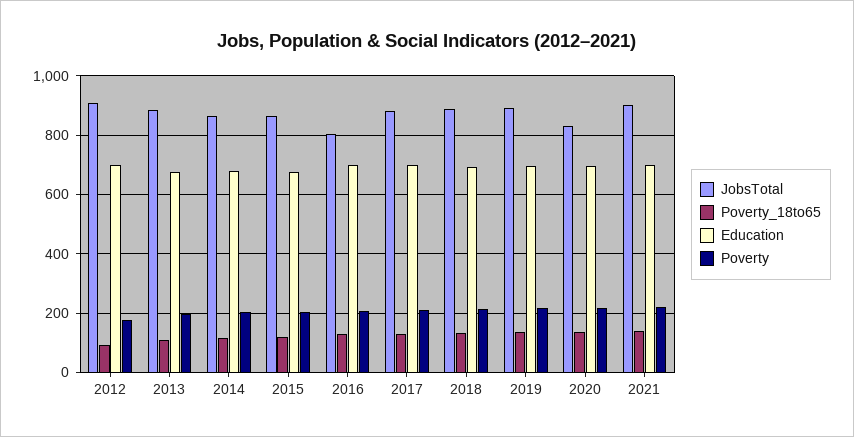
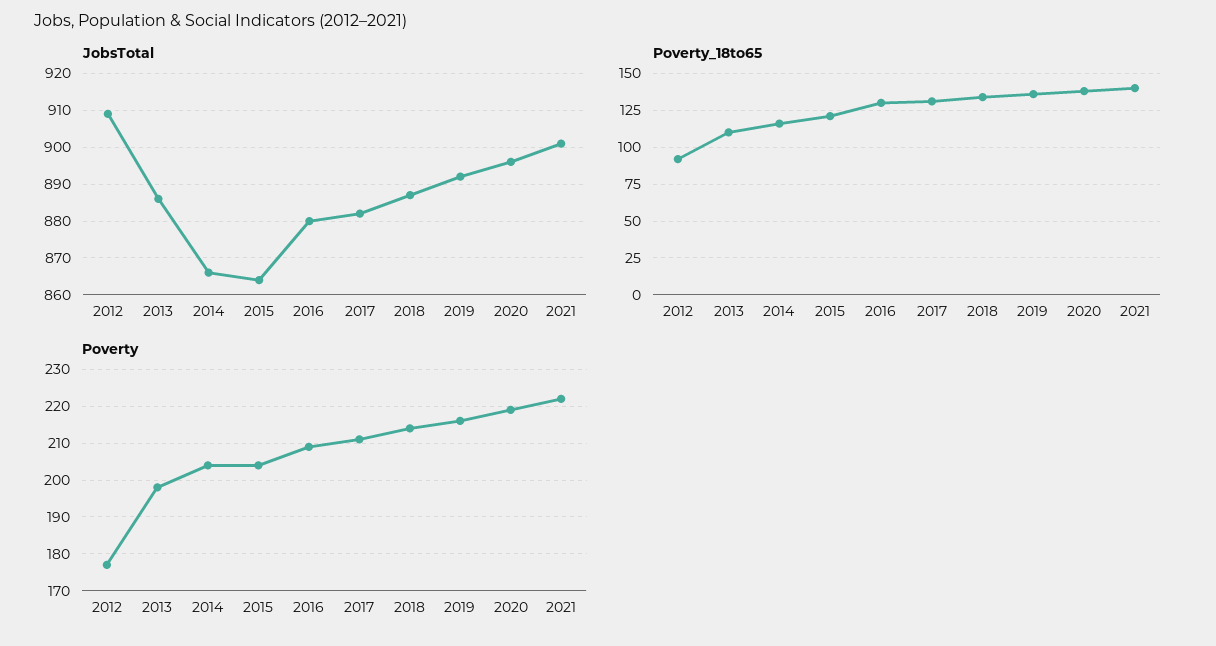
Education, 2012: 700 -> none
Education, 2013: 675 -> none
Education, 2014: 675 -> none
Education, 2015: 675 -> none
JobsTotal, 2016: 800 -> 880
Education, 2016: 700 -> none
Education, 2017: 700 -> none
Education, 2018: 700 -> none
Education, 2019: 700 -> none
JobsTotal, 2020: 825 -> 895
Education, 2020: 700 -> none
Education, 2021: 700 -> none

